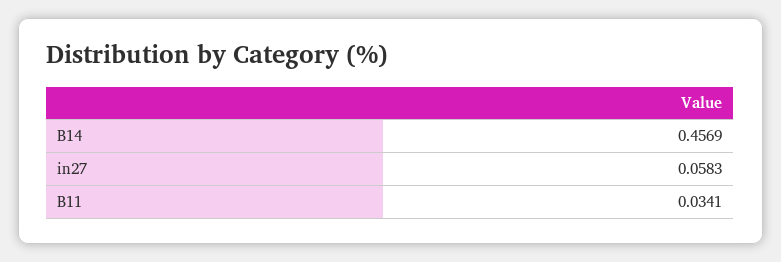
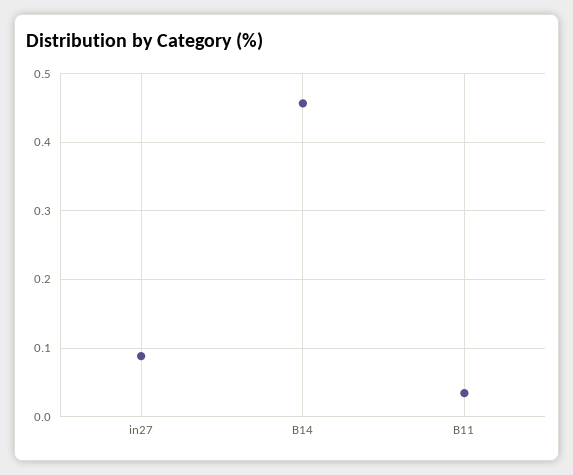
in27: 0.0583 -> 0.09

